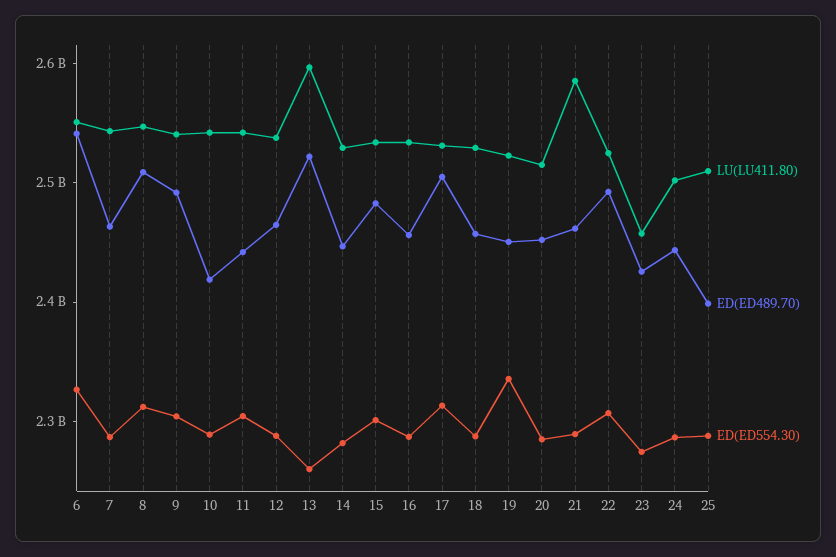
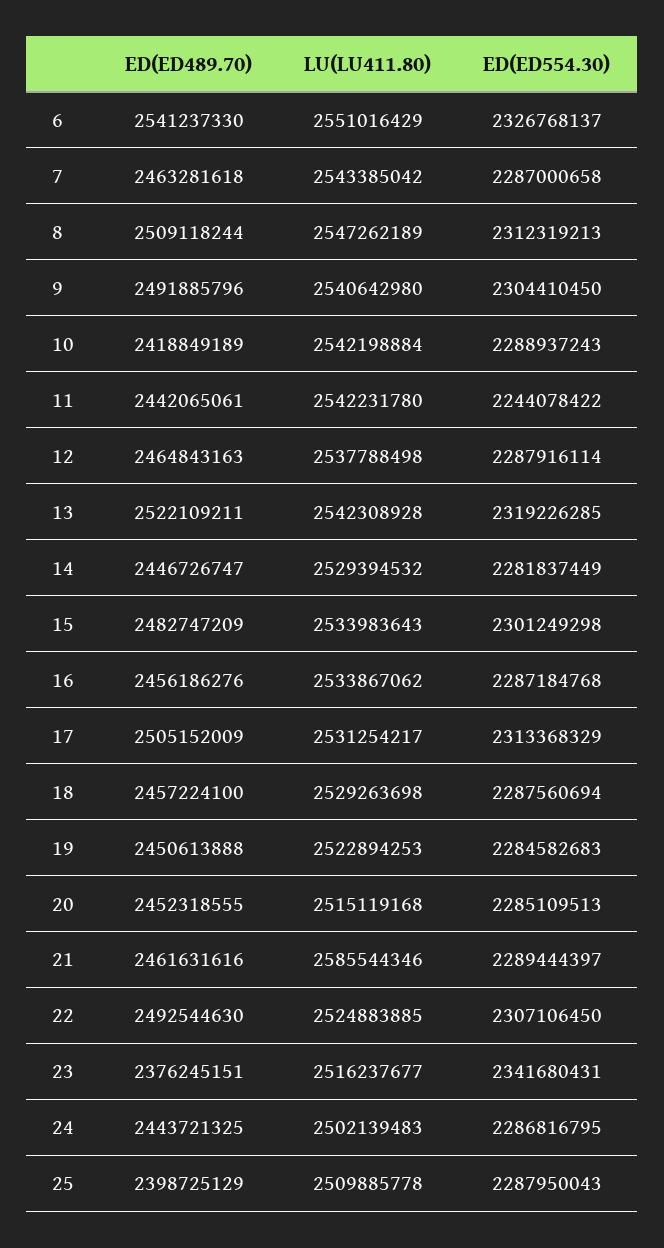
ED(ED554.30), 11: 2300000000 -> 2244078422
LU(LU411.80), 13: 2600000000 -> 2542308928
ED(ED554.30), 13: 2260000000 -> 2319226285
ED(ED554.30), 19: 2340000000 -> 2284582683
LU(LU411.80), 23: 2460000000 -> 2516237677
ED(ED489.70), 23: 2420000000 -> 2376245151
ED(ED554.30), 23: 2280000000 -> 2341680431

